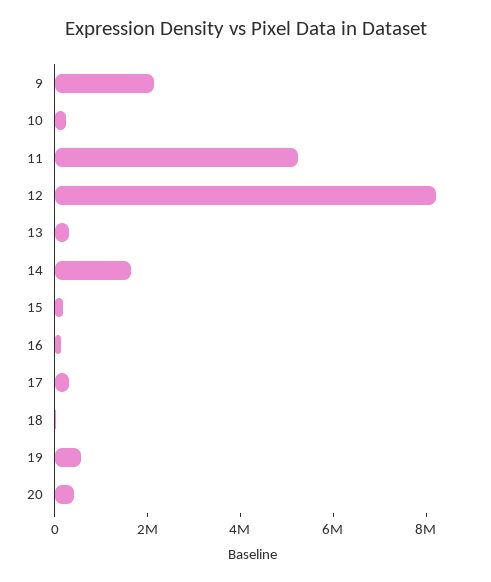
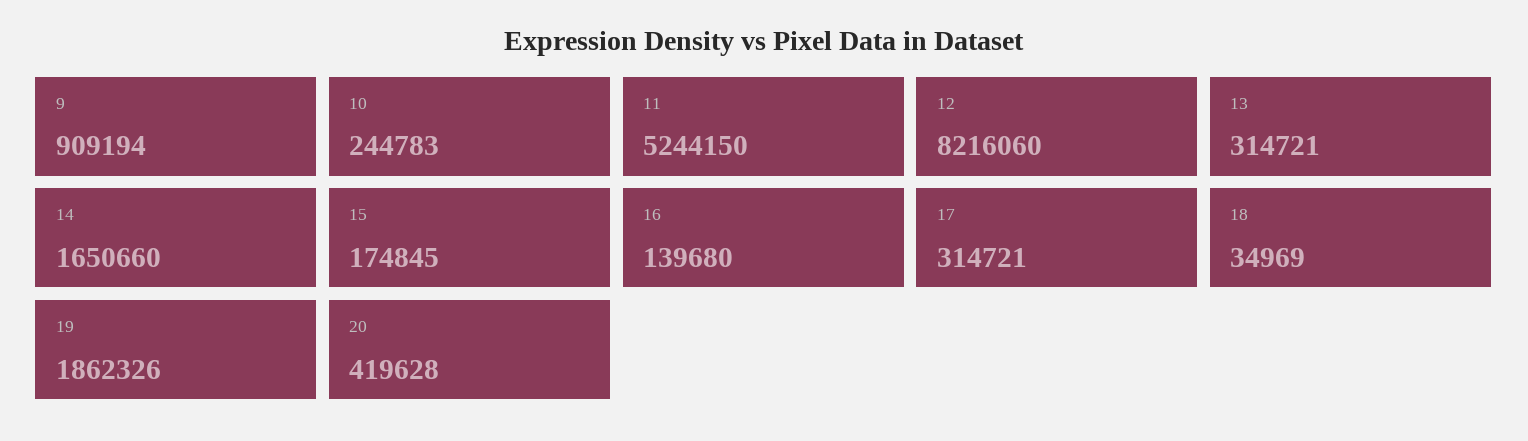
9: 2000000 -> 909194
19: 500000 -> 1862326

